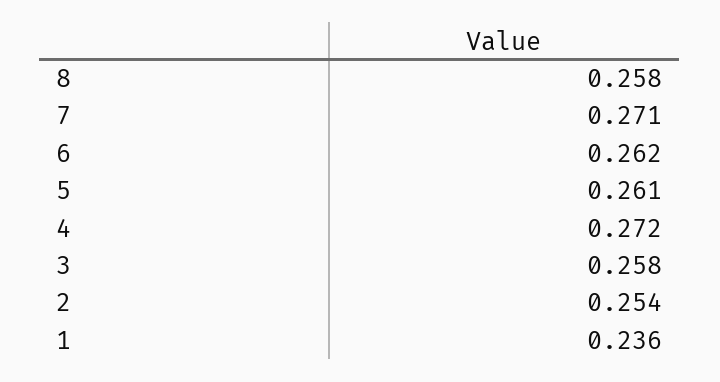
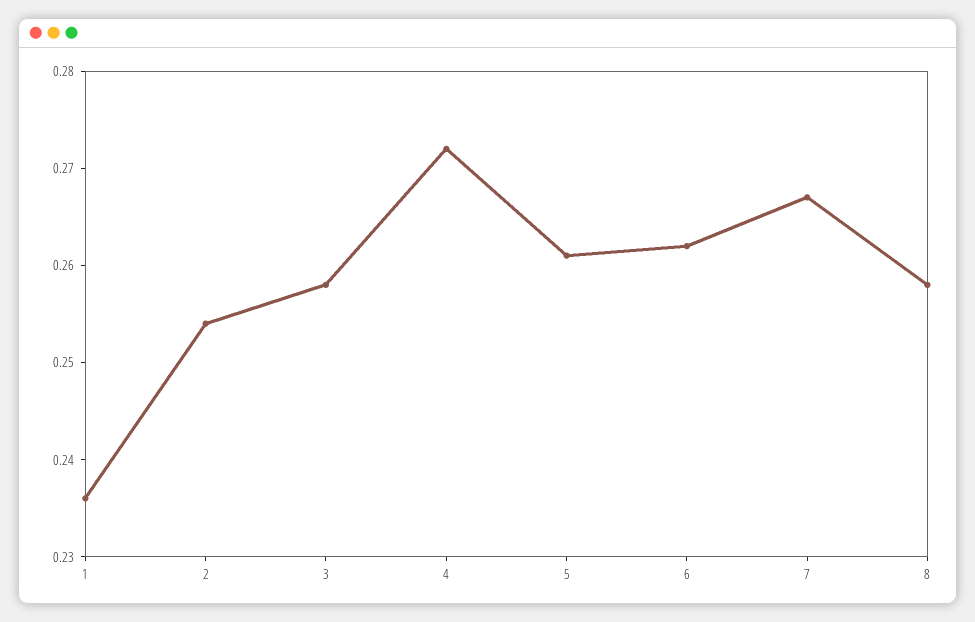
7: 0.271 -> 0.267

